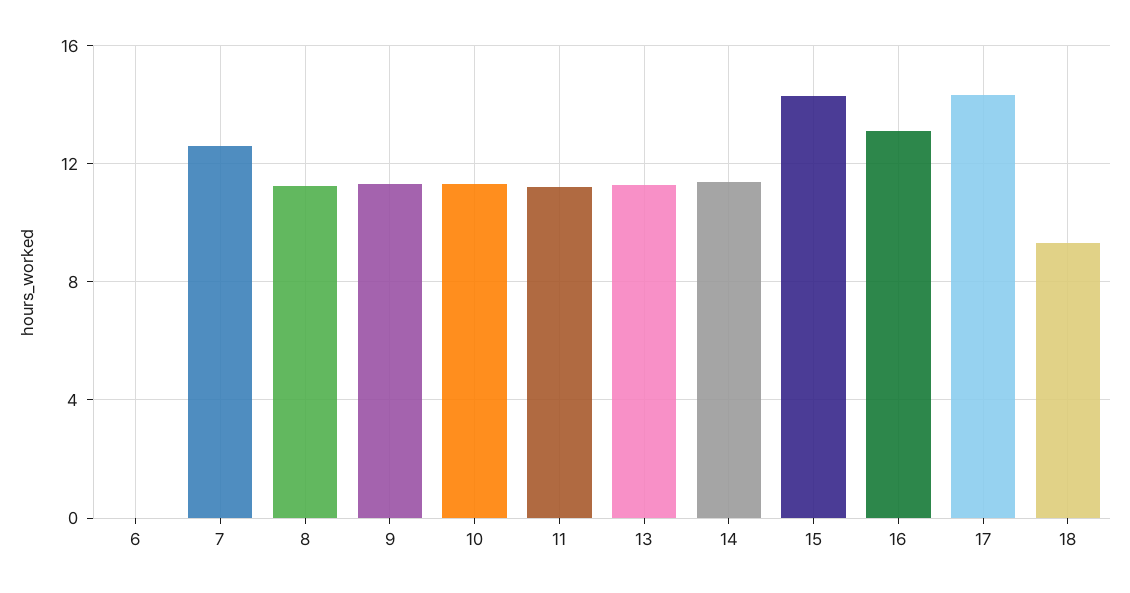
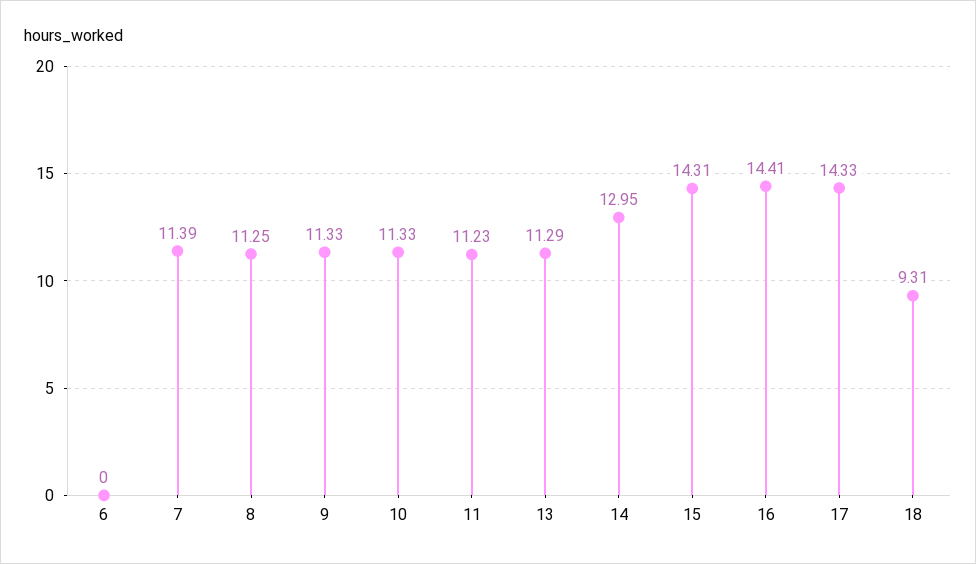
7: 12.5 -> 11.39
14: 11.5 -> 12.95
16: 13 -> 14.41

